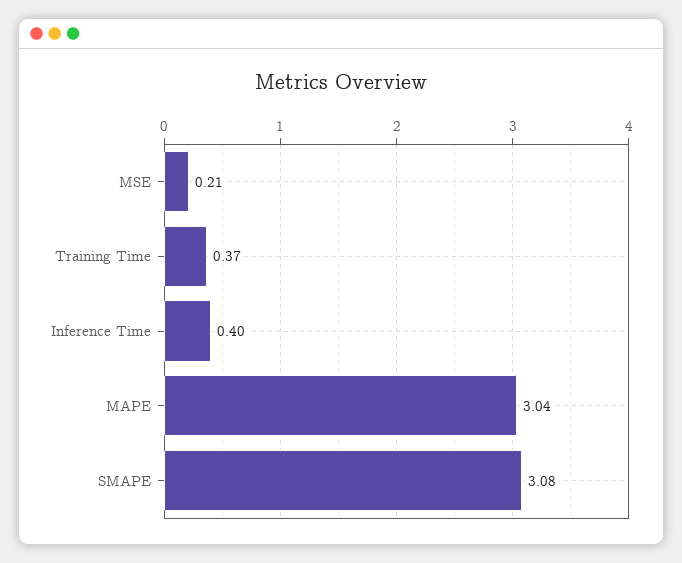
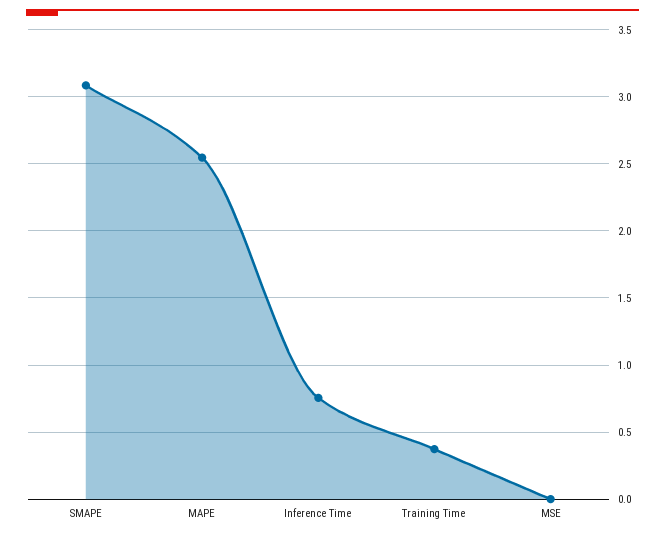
MSE: 0.21 -> 0
Inference Time: 0.4 -> 0.75
MAPE: 3.04 -> 2.55

